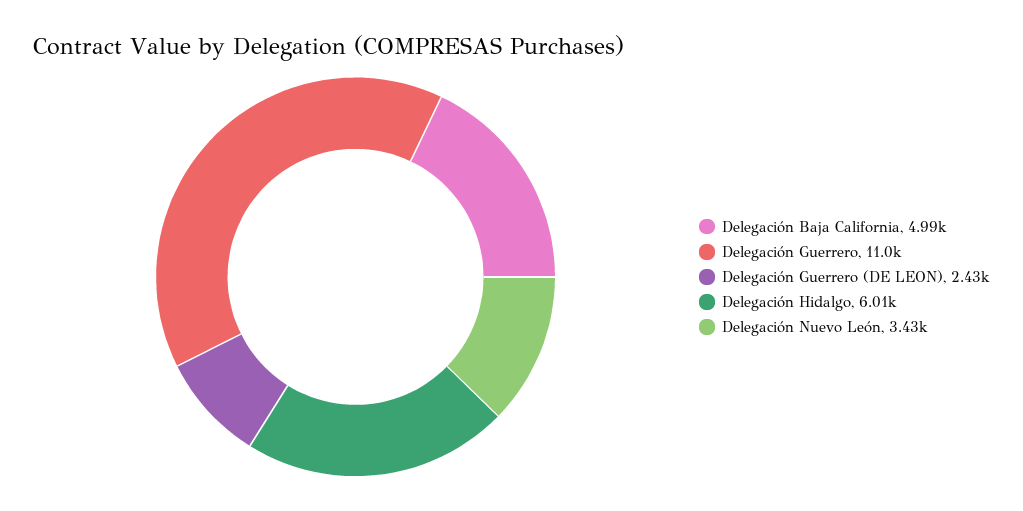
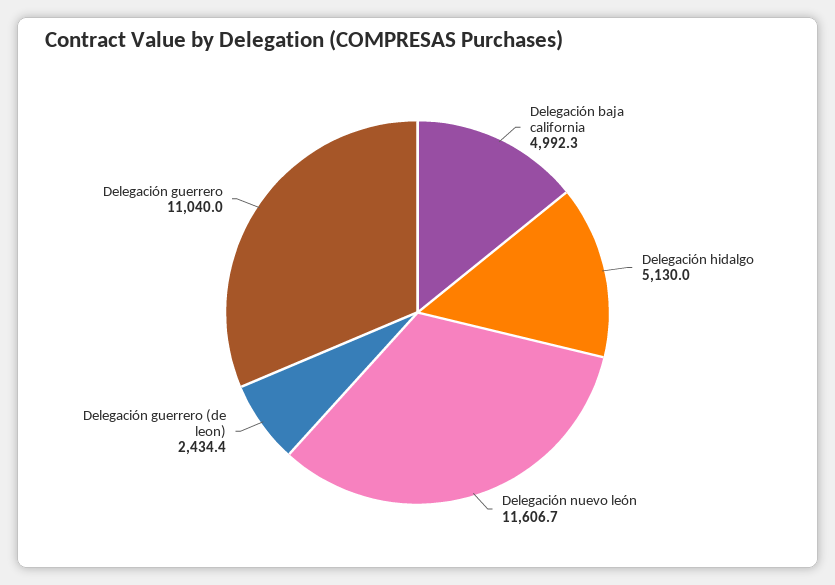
Delegación Hidalgo: 6010 -> 5130
Delegación Nuevo León: 3430 -> 11606.7

